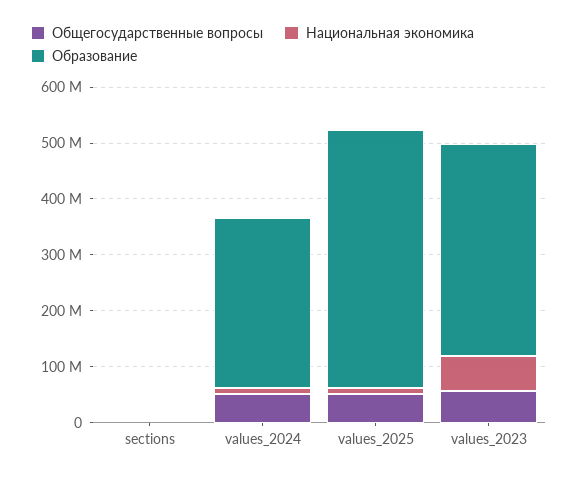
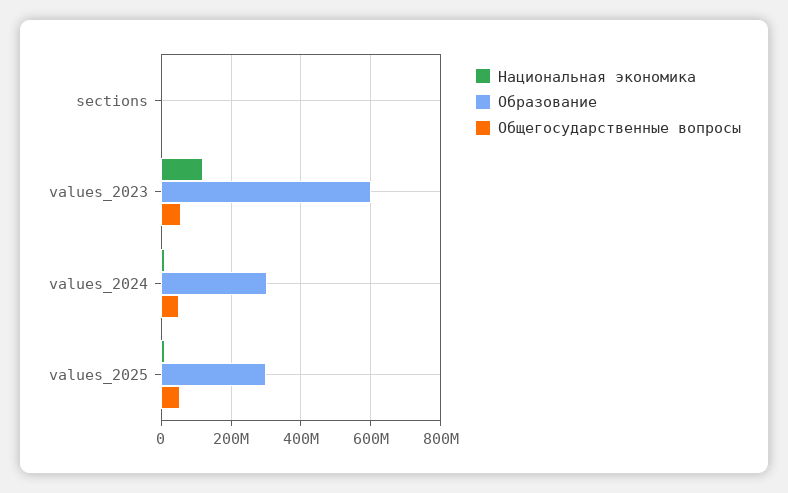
Образование, values_2025: 460000000 -> 300000000
Национальная экономика, values_2023: 60000000 -> 120000000
Образование, values_2023: 380000000 -> 600000000

